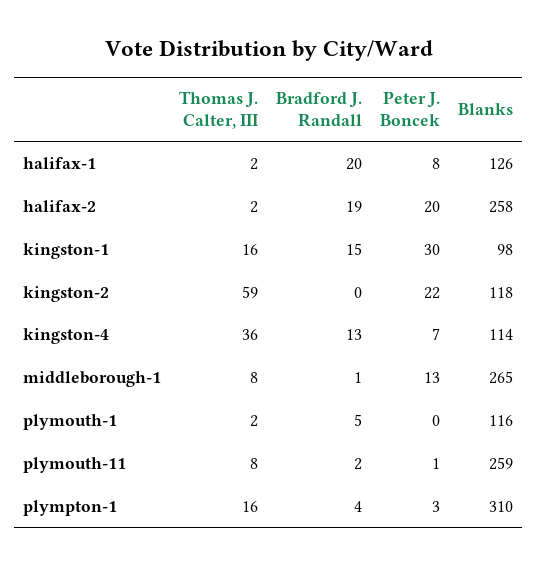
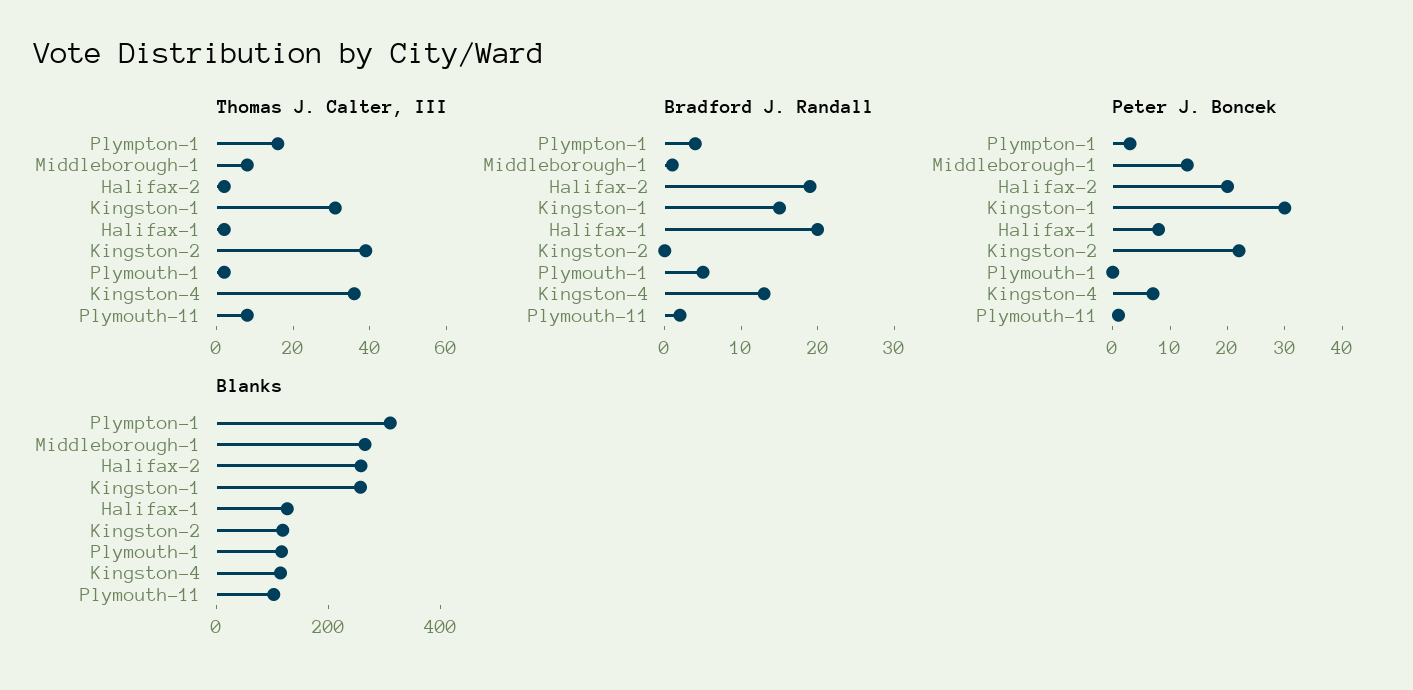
Thomas J. Calter, III, kingston-1: 16 -> 30
Blanks, kingston-1: 98 -> 250
Thomas J. Calter, III, kingston-2: 59 -> 40
Blanks, plymouth-11: 259 -> 100

